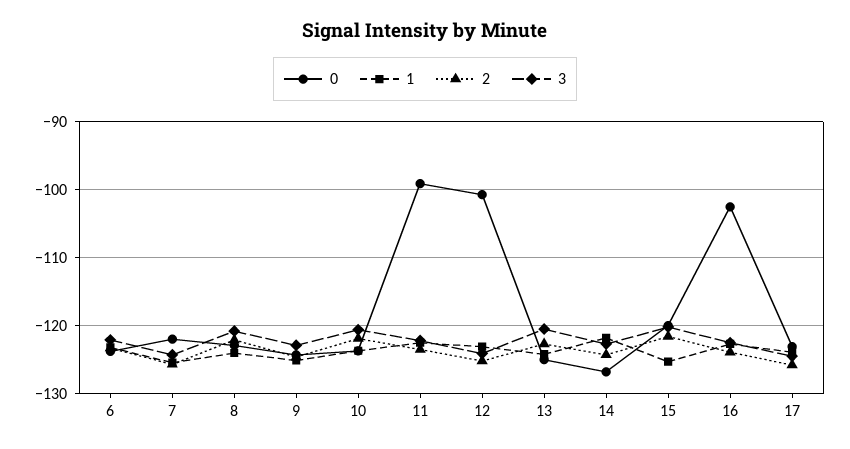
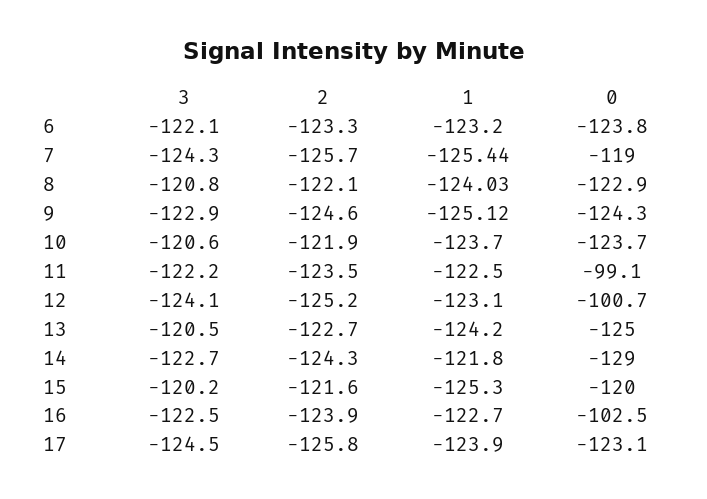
0, 7: -122 -> -119
0, 14: -127 -> -129

